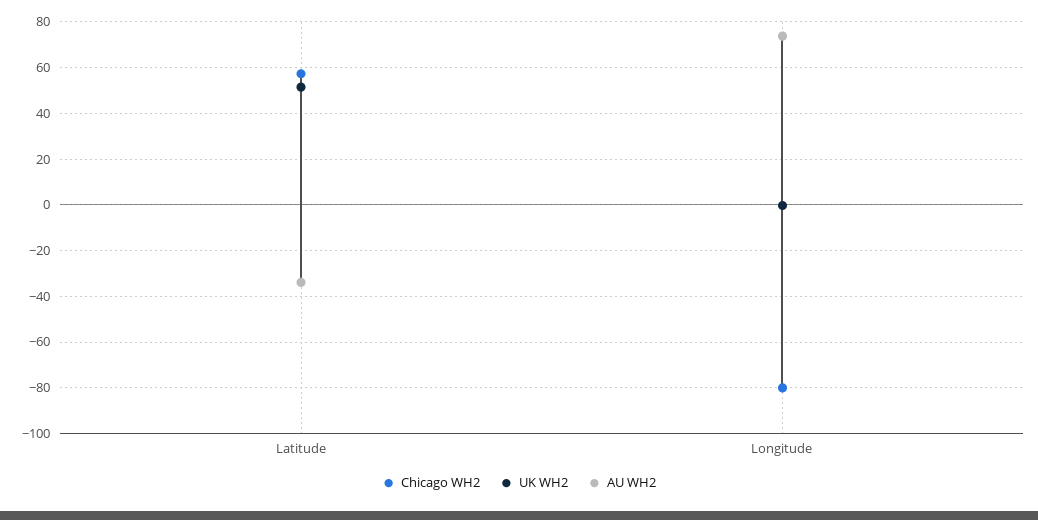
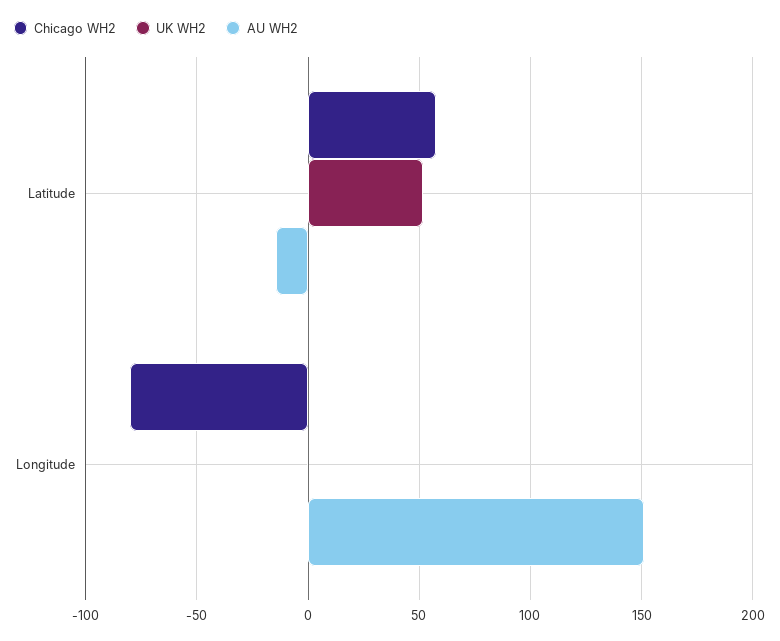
AU WH2, Latitude: -35 -> -15
AU WH2, Longitude: 75 -> 150

